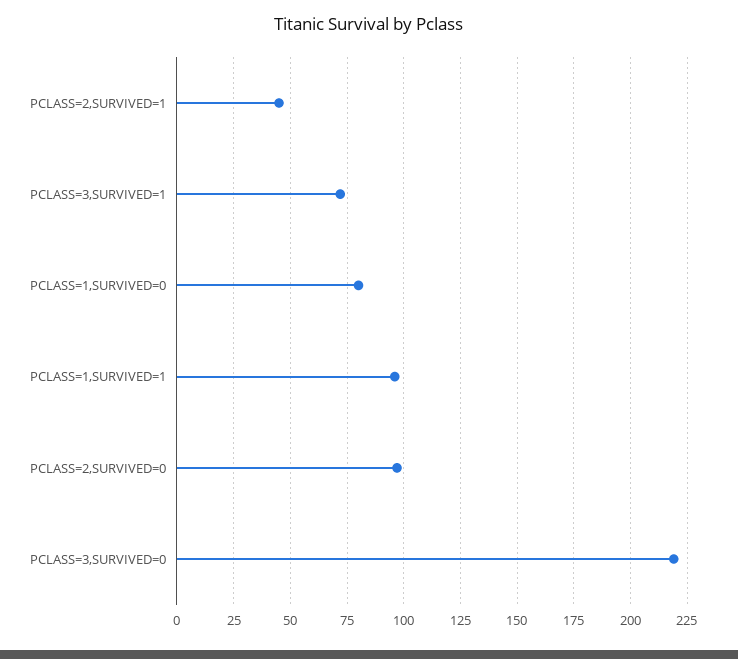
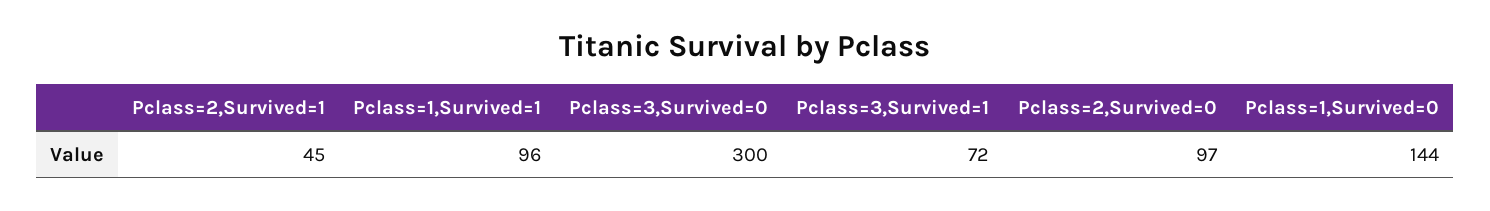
PCLASS=1,SURVIVED=0: 80 -> 144
PCLASS=3,SURVIVED=0: 220 -> 300

